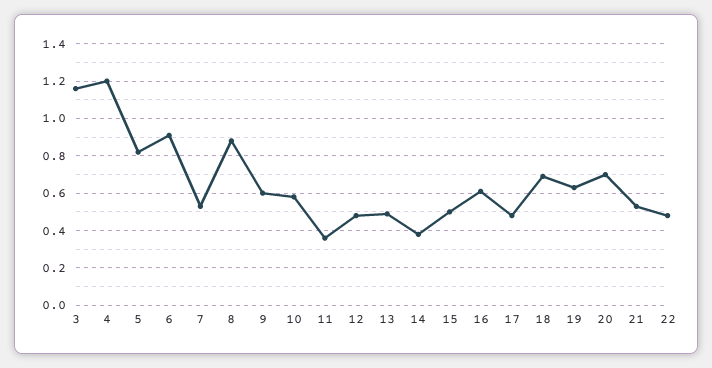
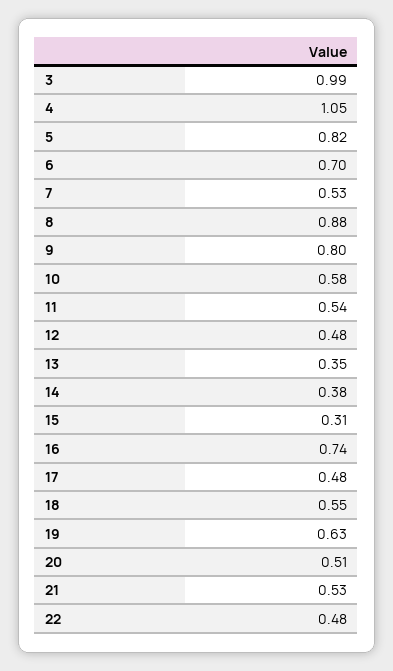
3: 1.15 -> 0.99
4: 1.2 -> 1.05
6: 0.9 -> 0.7
9: 0.6 -> 0.8
11: 0.35 -> 0.54
13: 0.5 -> 0.35
15: 0.5 -> 0.31
16: 0.6 -> 0.74
18: 0.7 -> 0.55
20: 0.7 -> 0.51

